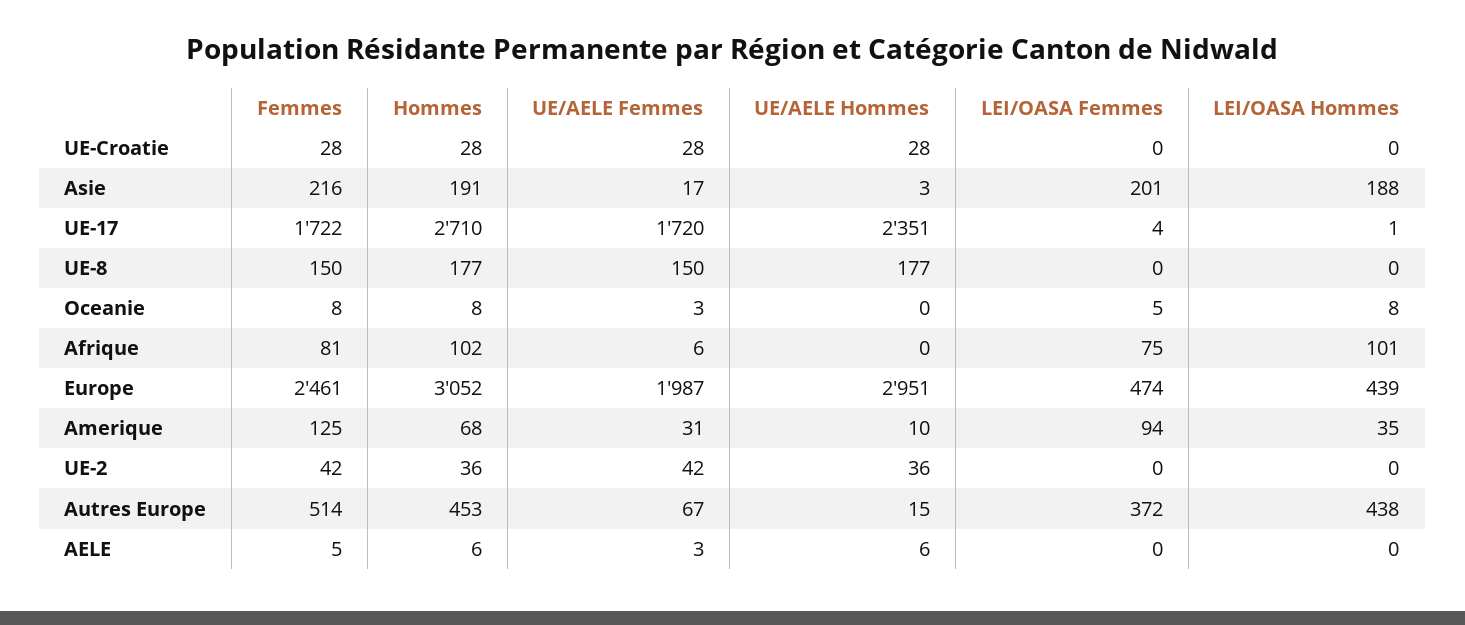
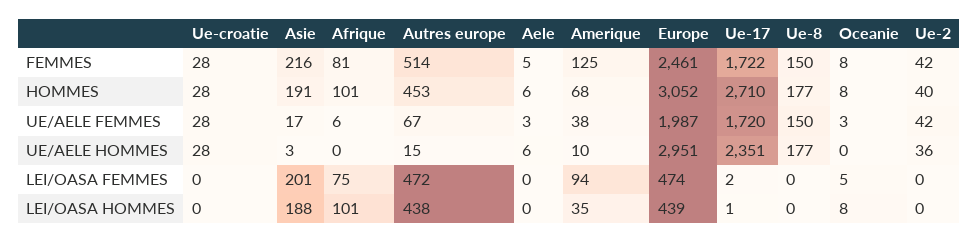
LEI/OASA Femmes, UE-17: 4 -> 2
Hommes, Afrique: 102 -> 101
UE/AELE Femmes, Amerique: 31 -> 38
Hommes, UE-2: 36 -> 40
LEI/OASA Femmes, Autres Europe: 372 -> 472

